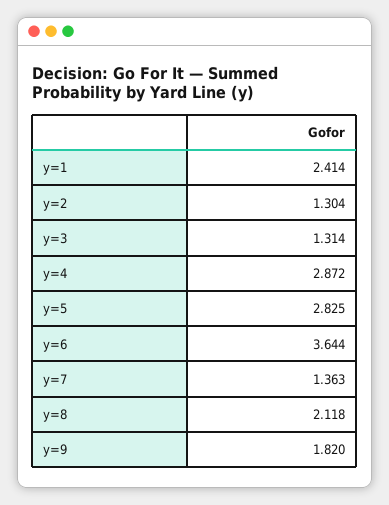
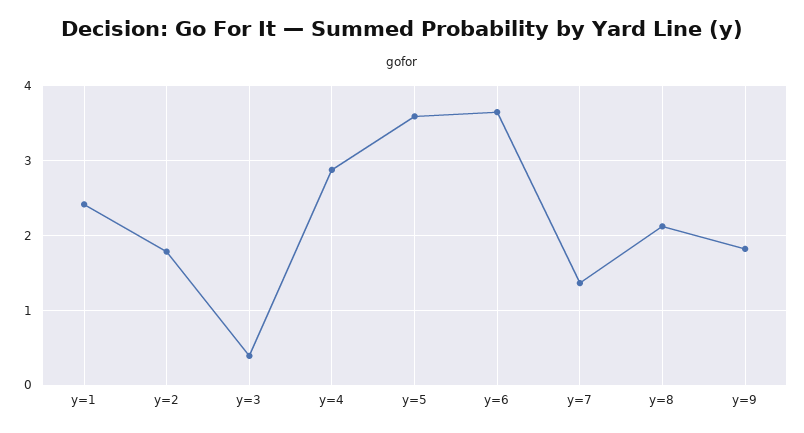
y=2: 1.304 -> 1.8
y=3: 1.314 -> 0.4
y=5: 2.825 -> 3.6

